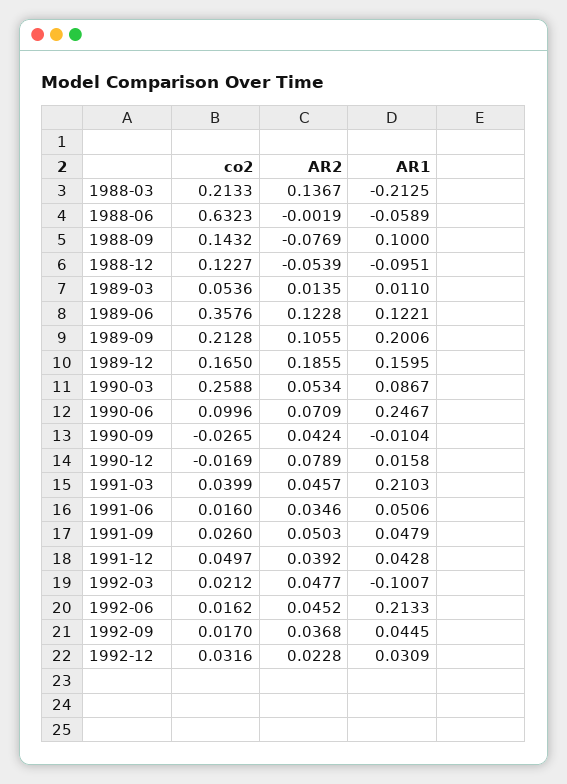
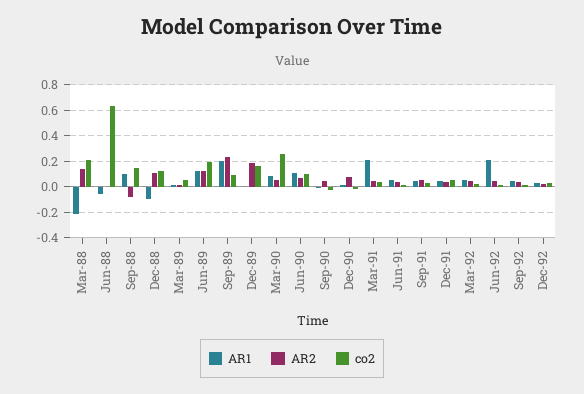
AR2, 1988-12: -0.0539 -> 0.1
co2, 1989-06: 0.3576 -> 0.2
co2, 1989-09: 0.2128 -> 0.1
AR2, 1989-09: 0.1055 -> 0.25
AR1, 1989-12: 0.1595 -> 0
AR1, 1990-06: 0.2467 -> 0.1
AR1, 1992-03: -0.1007 -> 0.05

